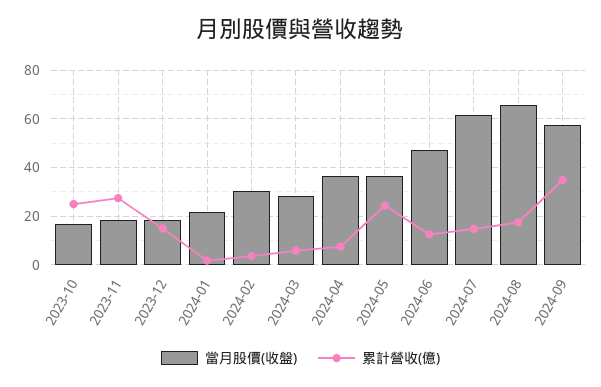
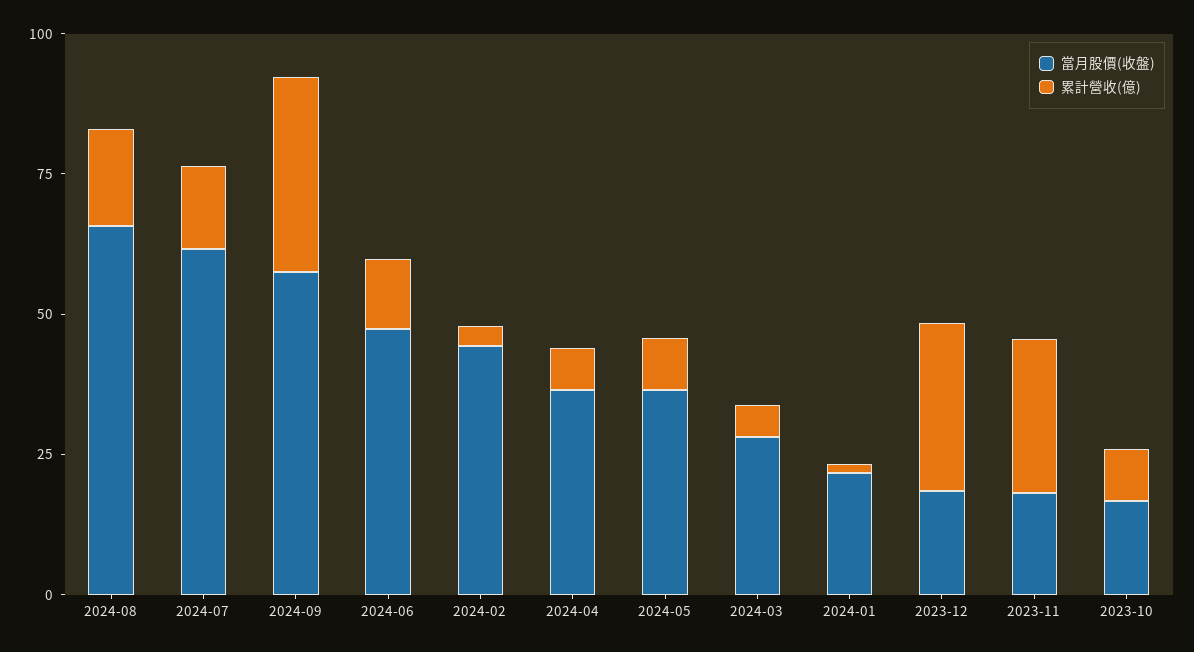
累計營收(億), 2023-10: 25 -> 10
累計營收(億), 2023-12: 15 -> 30
當月股價(收盤), 2024-02: 30 -> 45
累計營收(億), 2024-05: 25 -> 10

